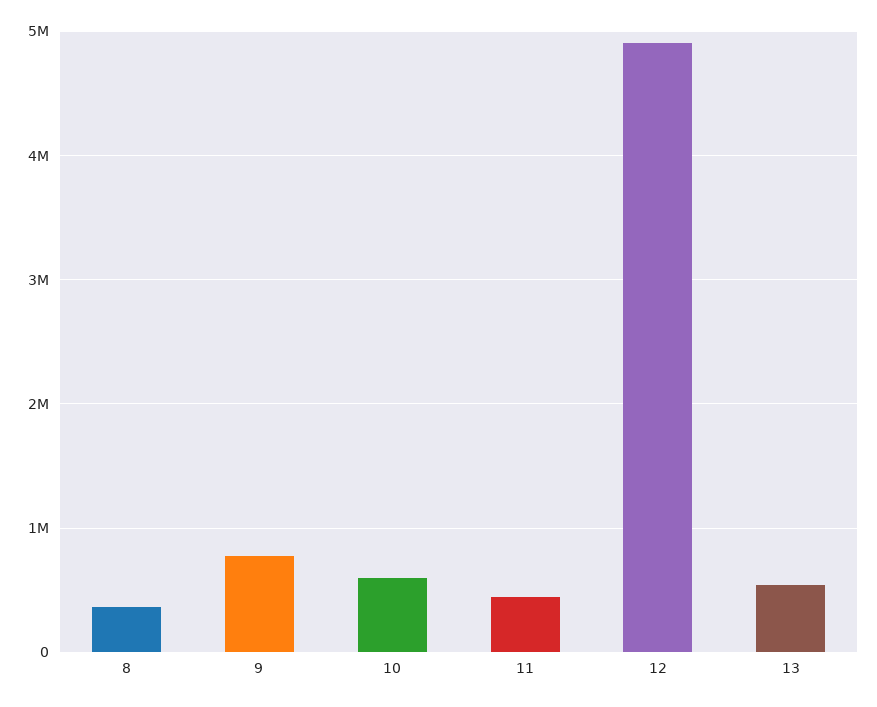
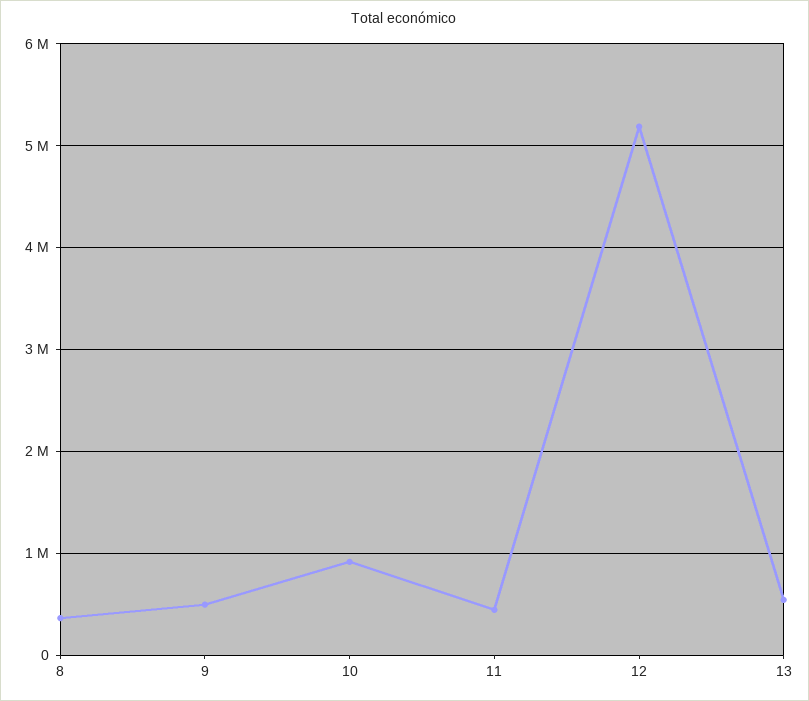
9: 800000 -> 500000
10: 600000 -> 900000
12: 4900000 -> 5200000

